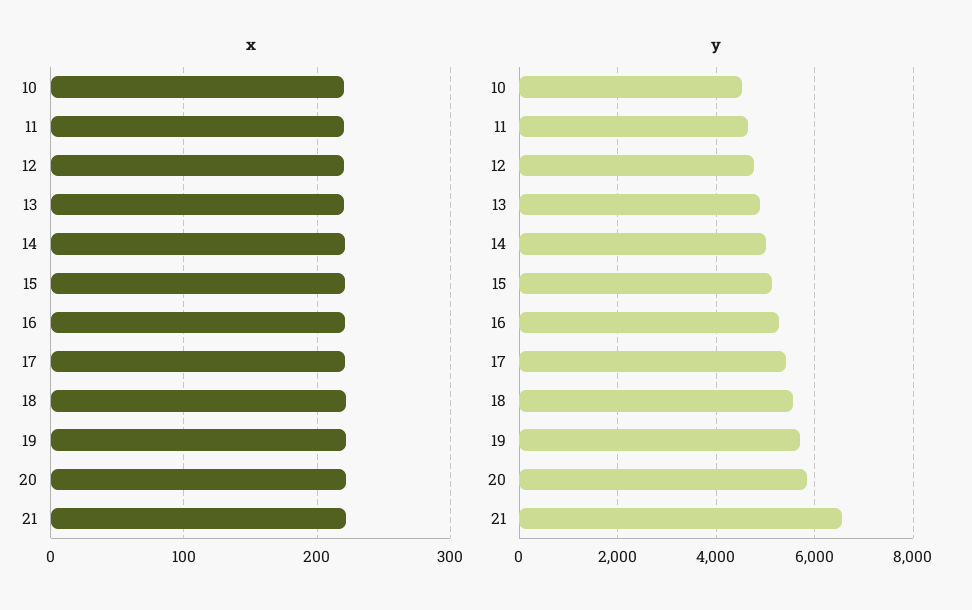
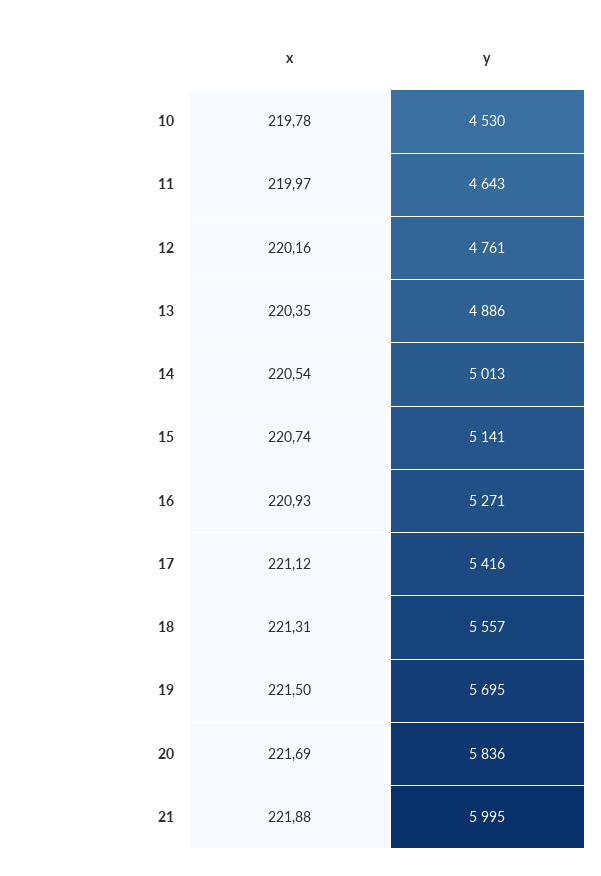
y, 21: 6600 -> 5995

